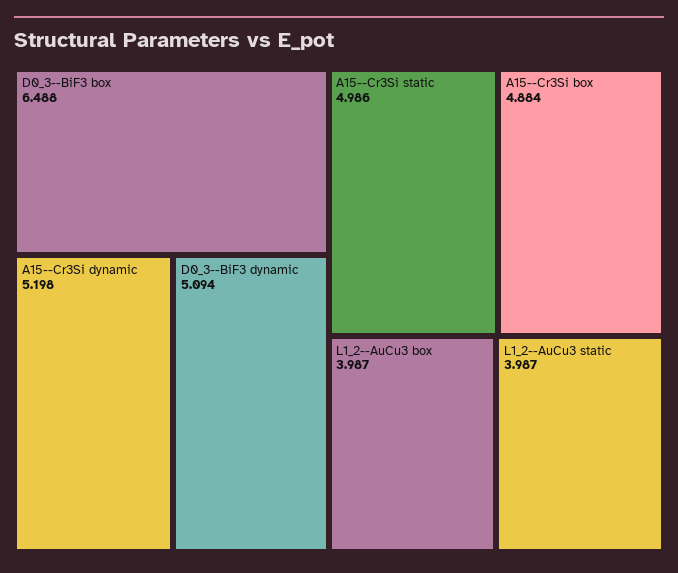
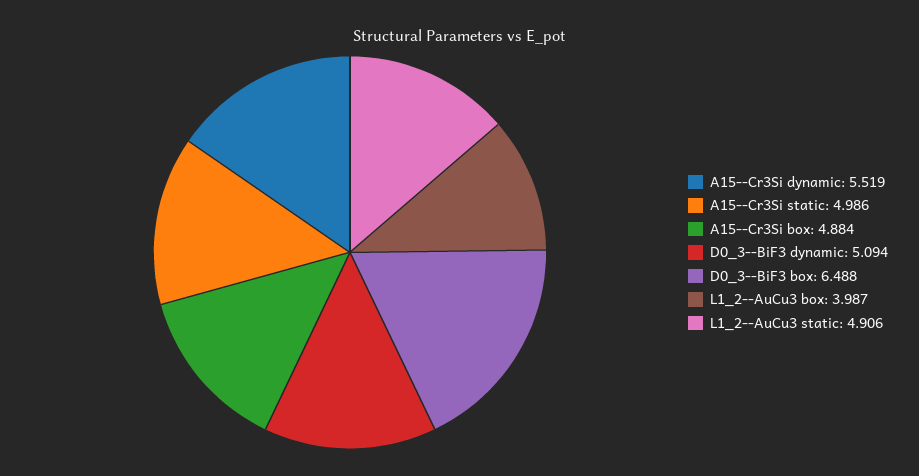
A15--Cr3Si dynamic: 5.198 -> 5.519
L1_2--AuCu3 static: 3.987 -> 4.906

